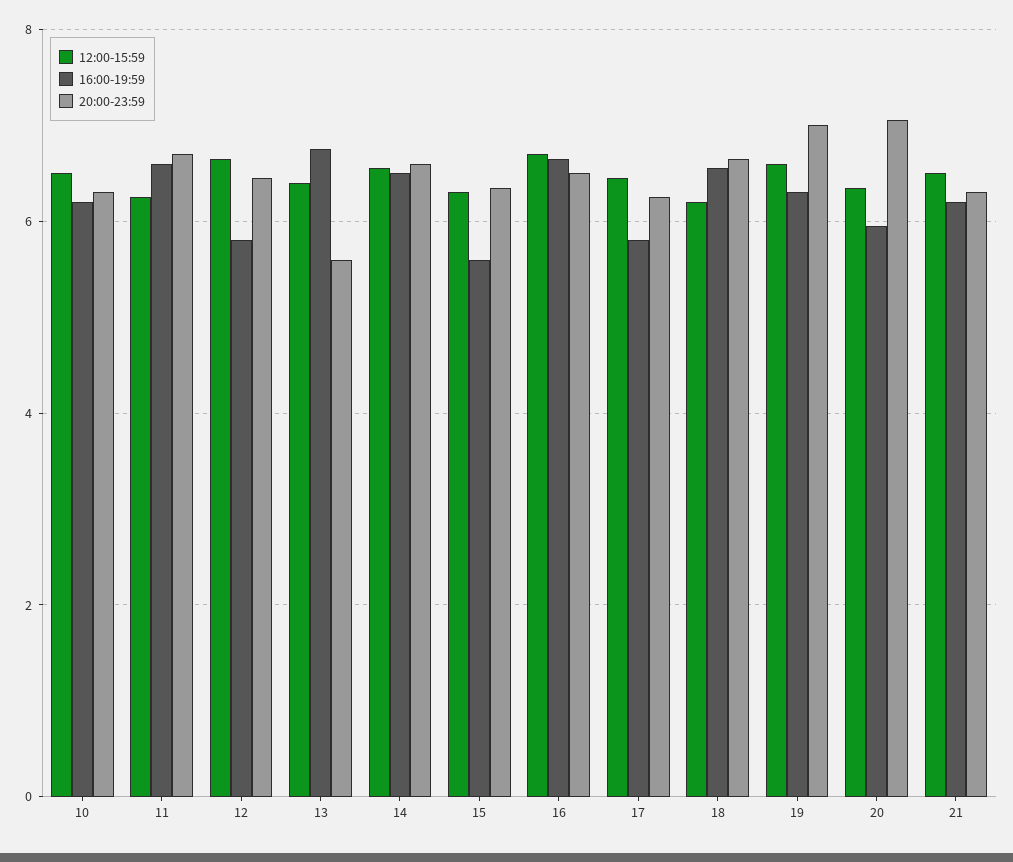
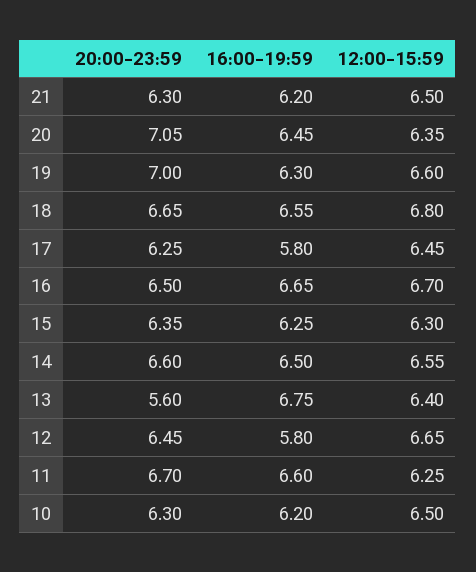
16:00-19:59, 15: 5.6 -> 6.25
12:00-15:59, 18: 6.2 -> 6.8
16:00-19:59, 20: 6 -> 6.45

